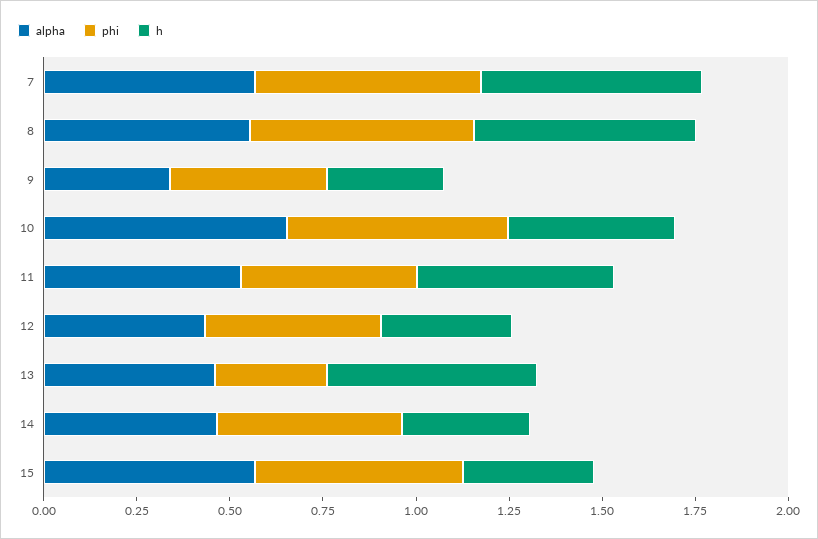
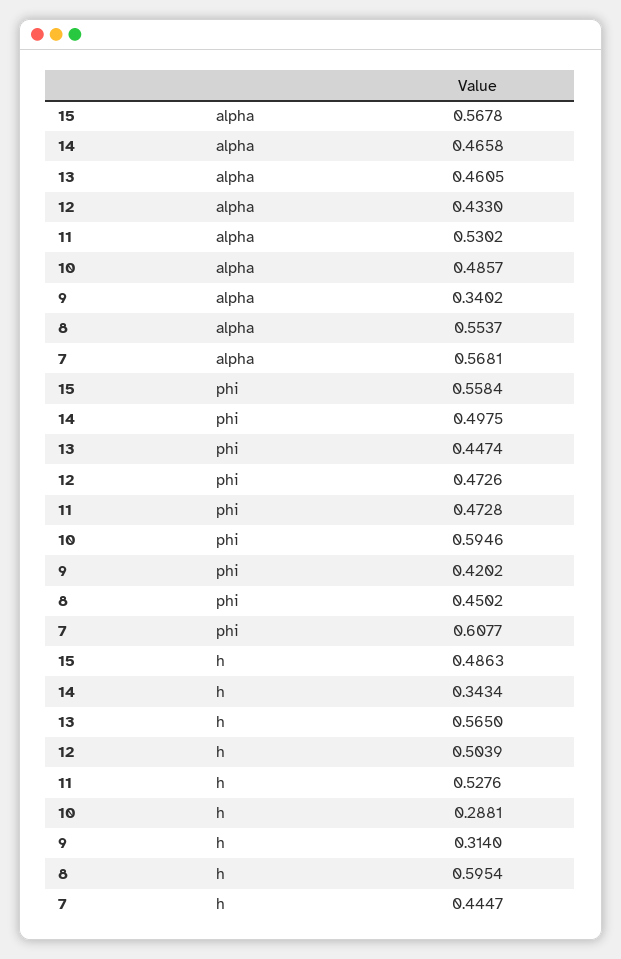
h, 7: 0.6 -> 0.4447
phi, 8: 0.6 -> 0.4502
alpha, 10: 0.65 -> 0.4857
h, 10: 0.45 -> 0.2881
h, 12: 0.35 -> 0.5039
phi, 13: 0.3 -> 0.4474
h, 15: 0.35 -> 0.4863

